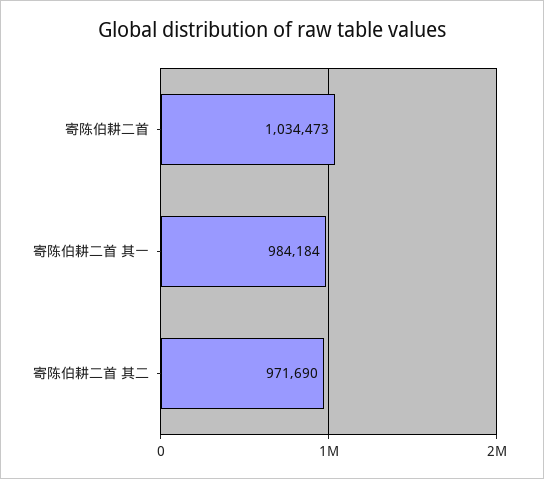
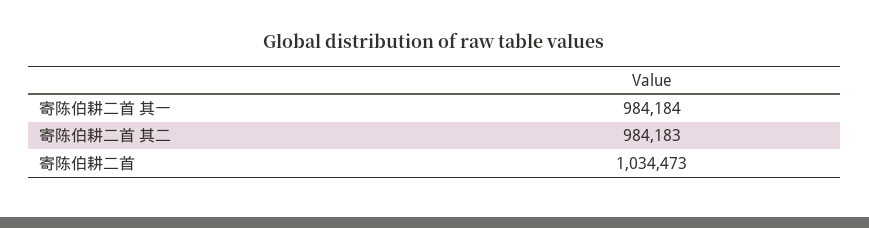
寄陈伯耕二首 其二: 971690 -> 984183

